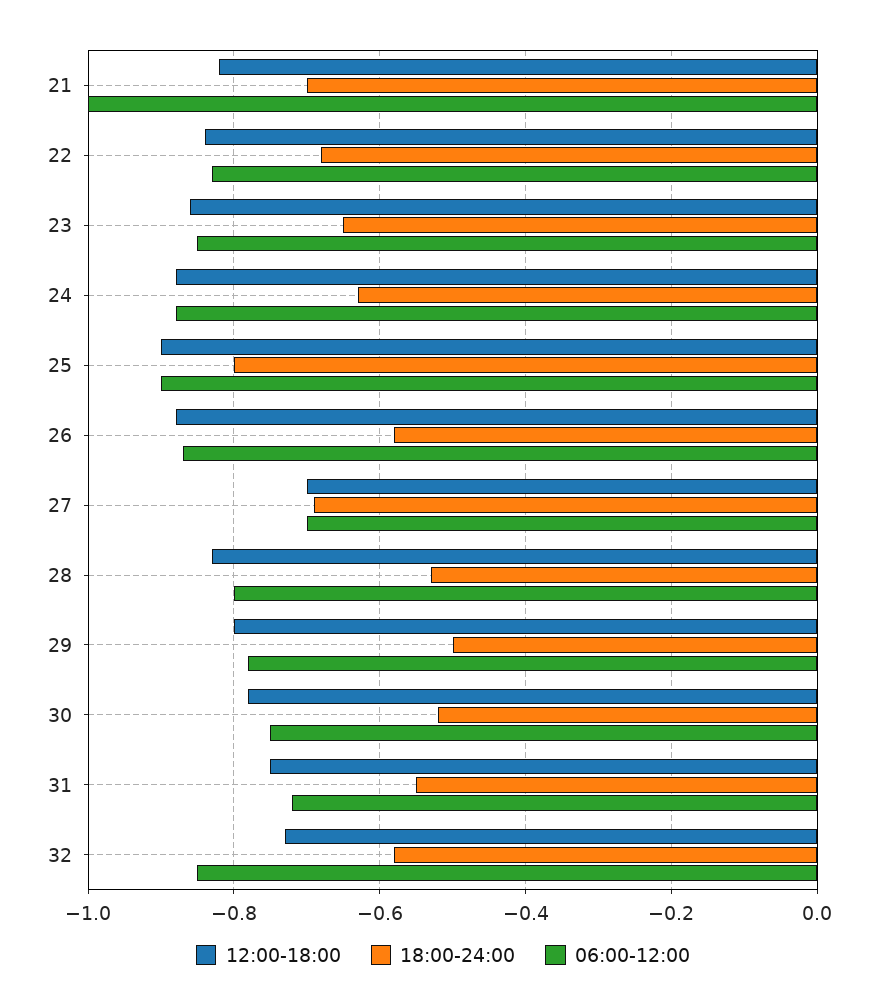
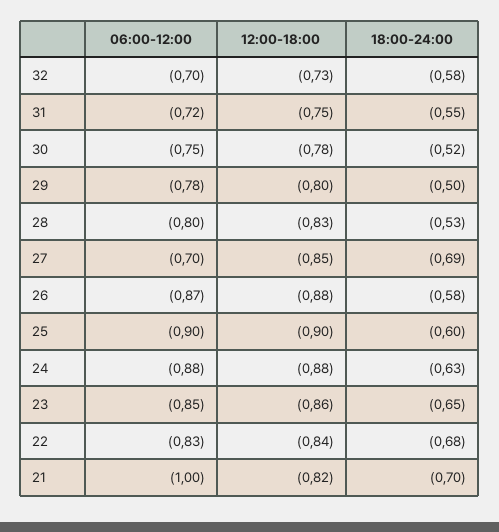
18:00-24:00, 25: -0.8 -> -0.6
12:00-18:00, 27: -0.7 -> -0.85
06:00-12:00, 32: -0.85 -> -0.7

